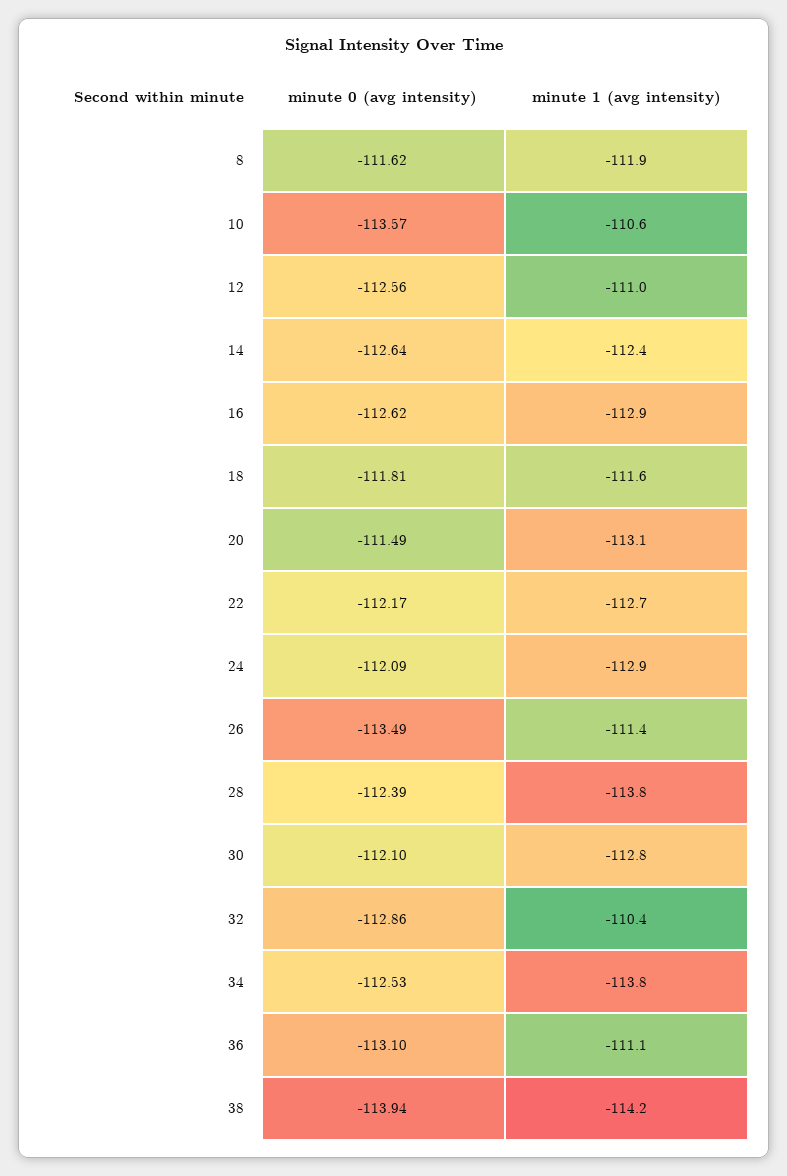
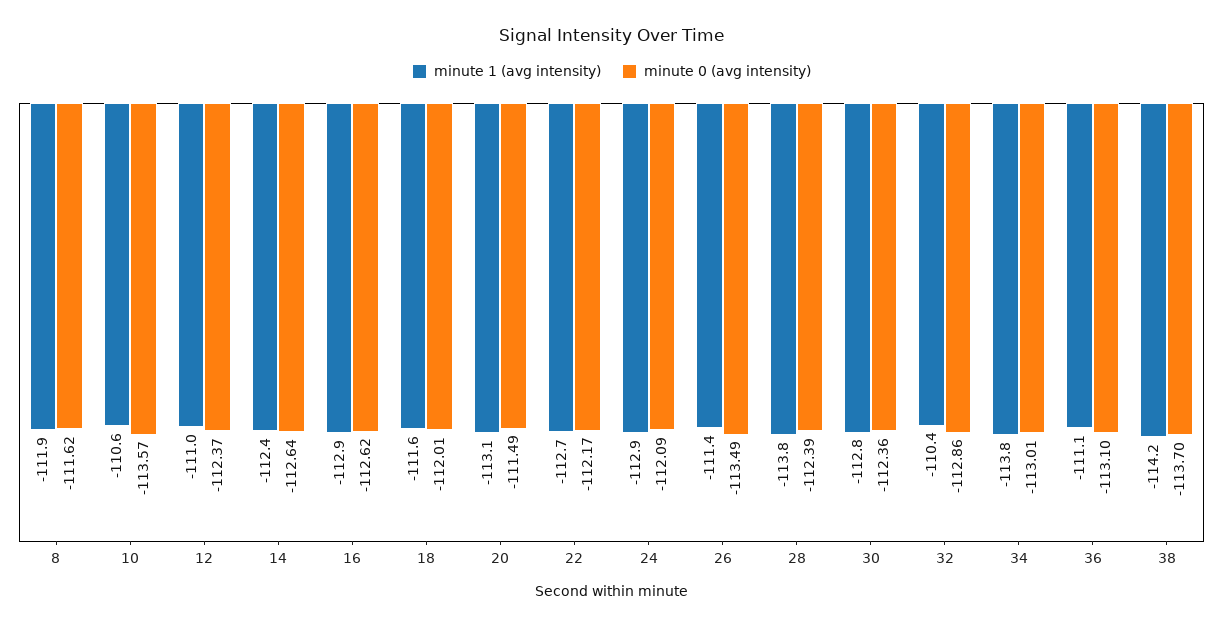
minute 0 (avg intensity), 12: -112.56 -> -112.37
minute 0 (avg intensity), 18: -111.81 -> -112.01
minute 0 (avg intensity), 30: -112.1 -> -112.36
minute 0 (avg intensity), 34: -112.53 -> -113.01
minute 0 (avg intensity), 38: -113.94 -> -113.7

